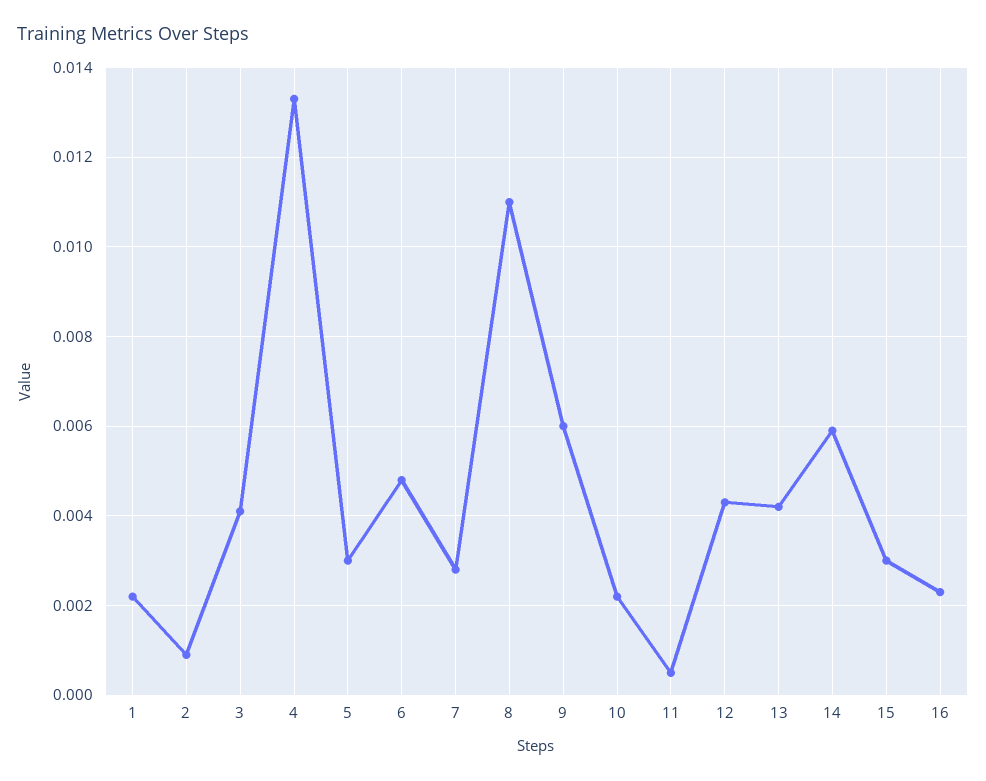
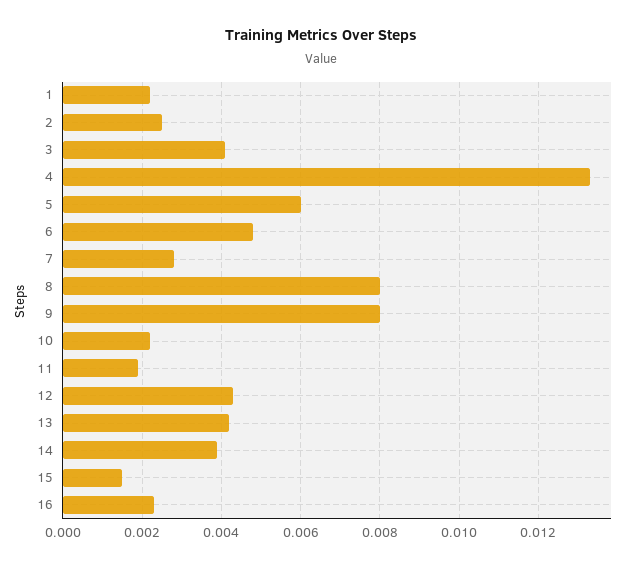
2: 0.001 -> 0.0025
5: 0.003 -> 0.006
8: 0.011 -> 0.008
9: 0.006 -> 0.008
11: 0.0005 -> 0.002
14: 0.006 -> 0.004
15: 0.003 -> 0.0015

